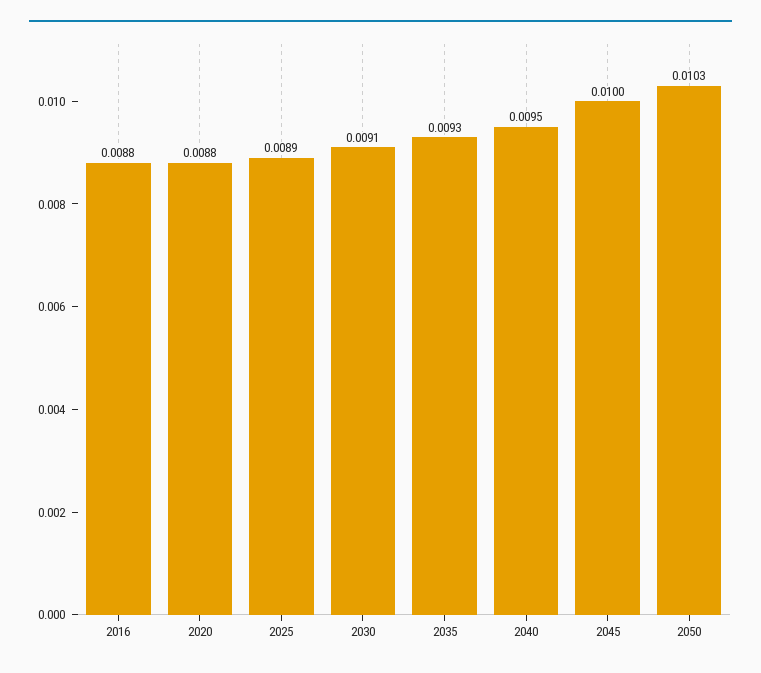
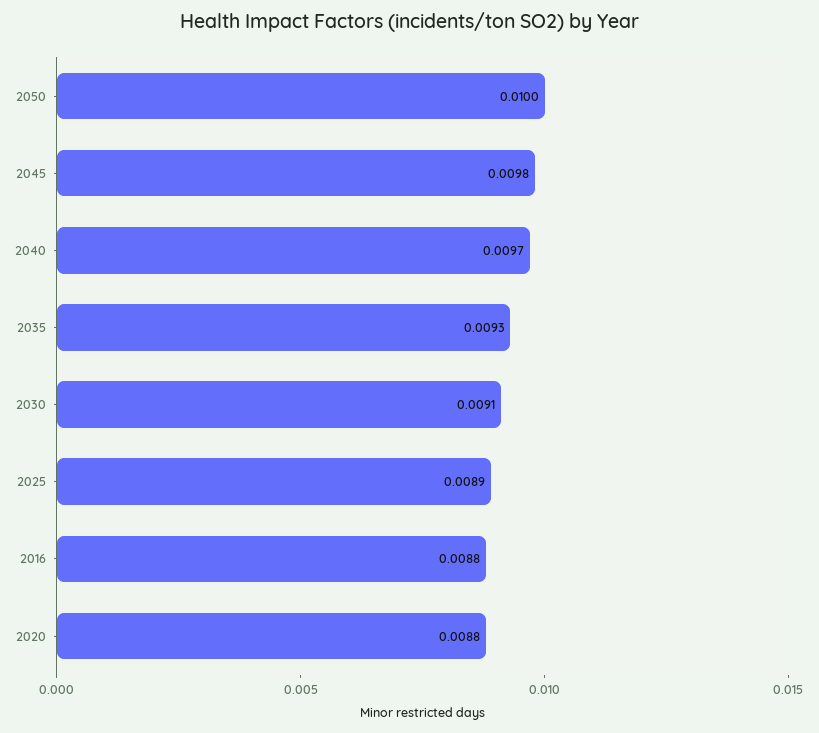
2040: 0.0095 -> 0.0097
2045: 0.01 -> 0.0098
2050: 0.0103 -> 0.01

